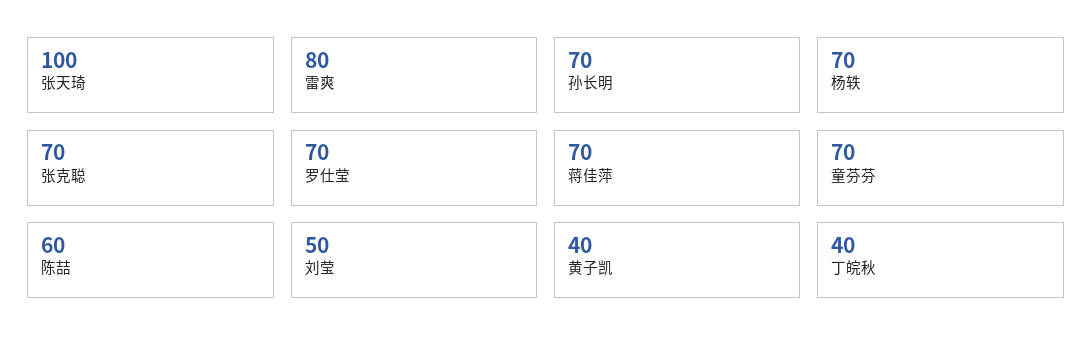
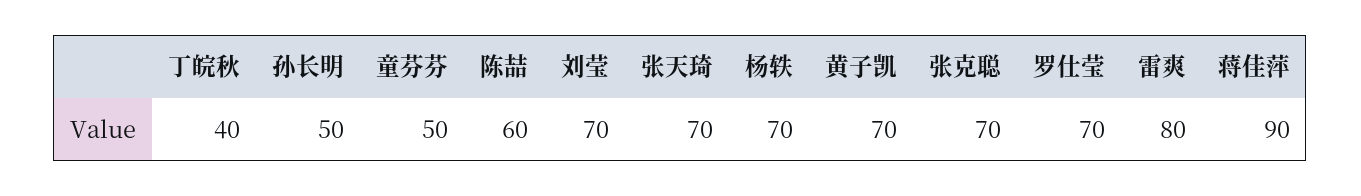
张天琦: 100 -> 70
孙长明: 70 -> 50
蒋佳萍: 70 -> 90
童芬芬: 70 -> 50
刘莹: 50 -> 70
黄子凯: 40 -> 70

